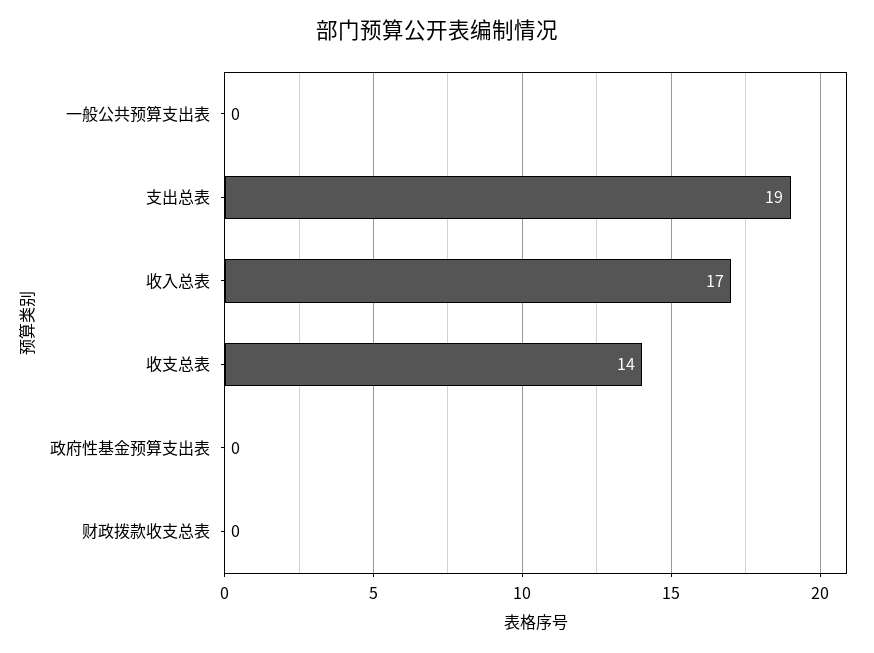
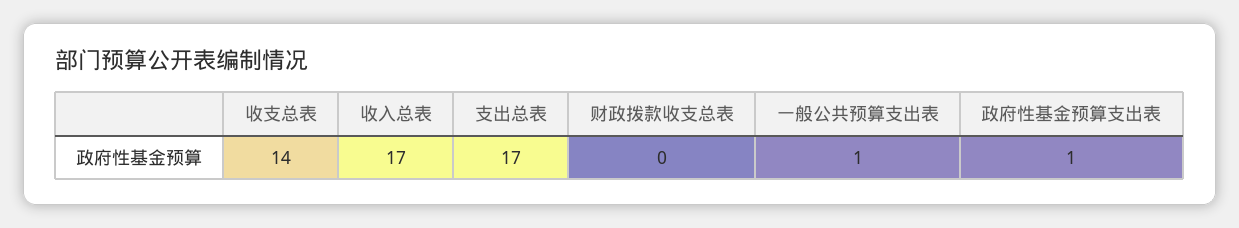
一般公共预算支出表: 0 -> 1
支出总表: 19 -> 17
政府性基金预算支出表: 0 -> 1

